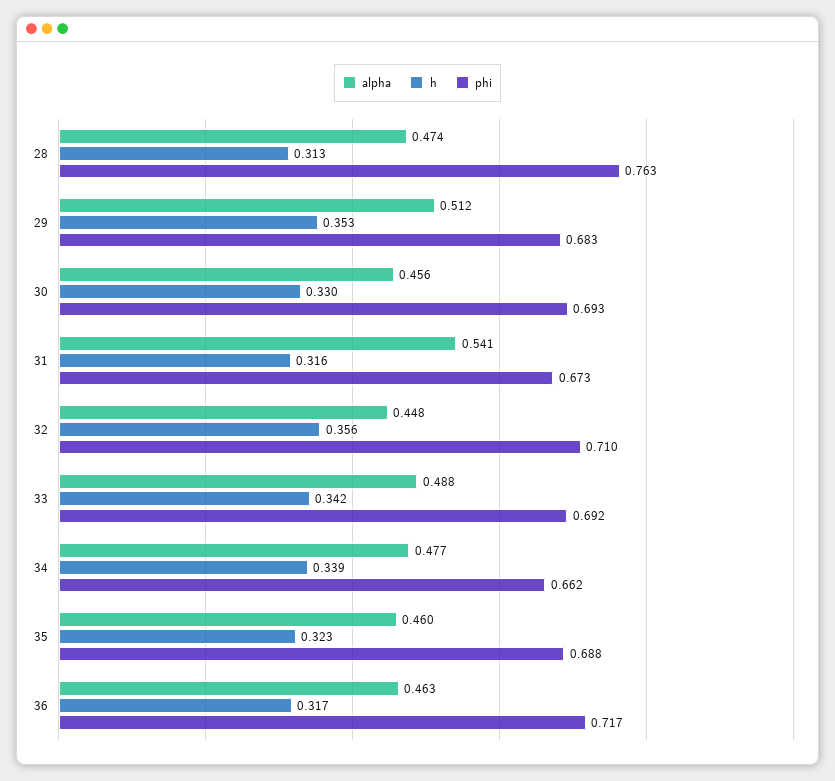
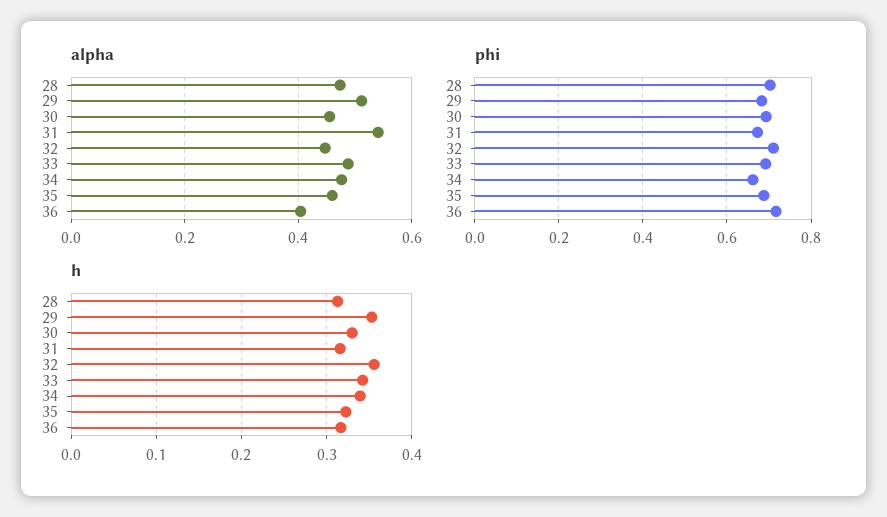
phi, 28: 0.763 -> 0.7
alpha, 36: 0.463 -> 0.4

